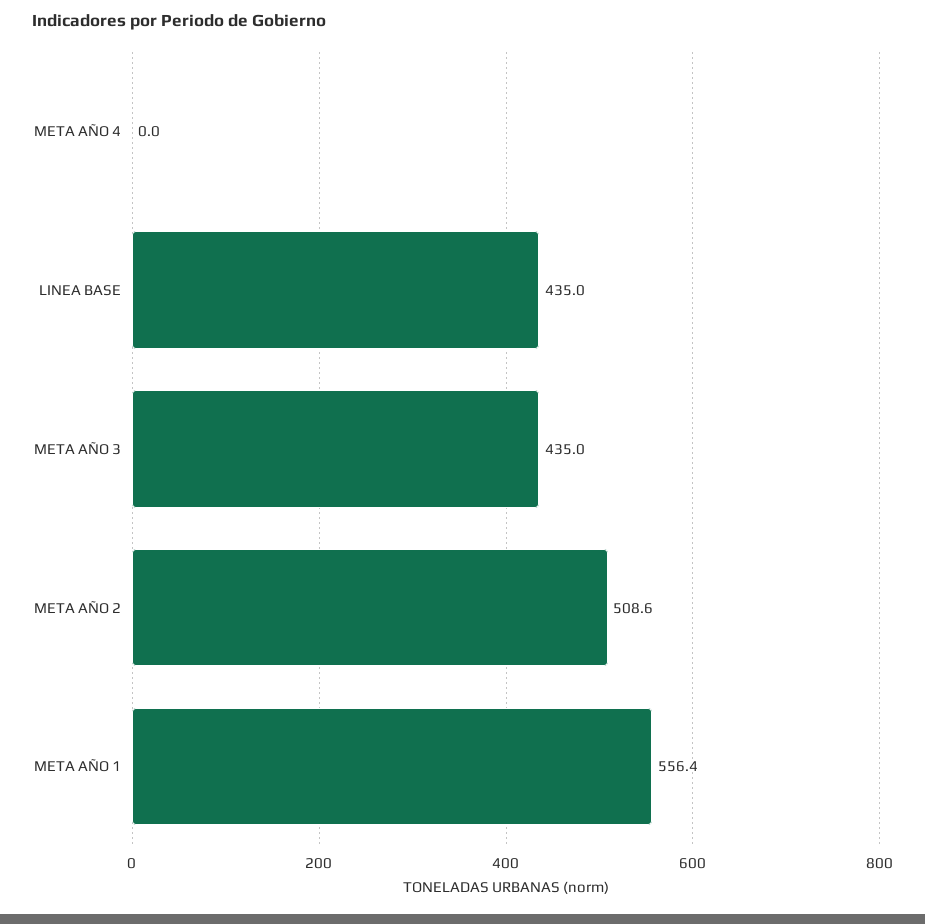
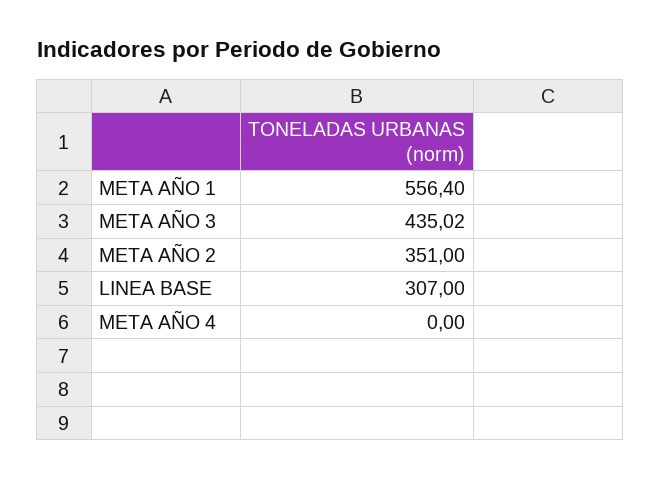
LINEA BASE: 435 -> 307
META AÑO 3: 435 -> 435.02
META AÑO 2: 508.6 -> 351

